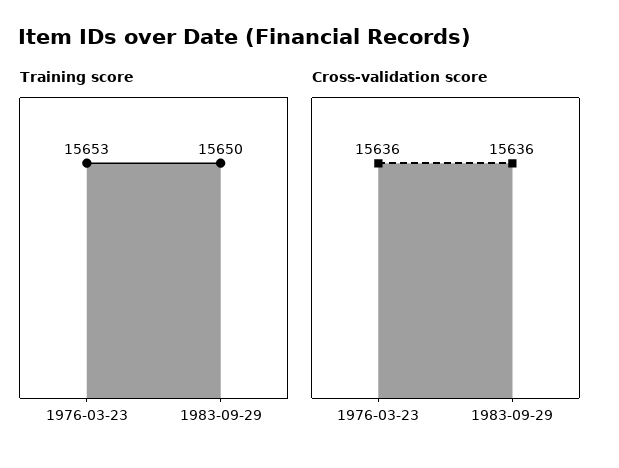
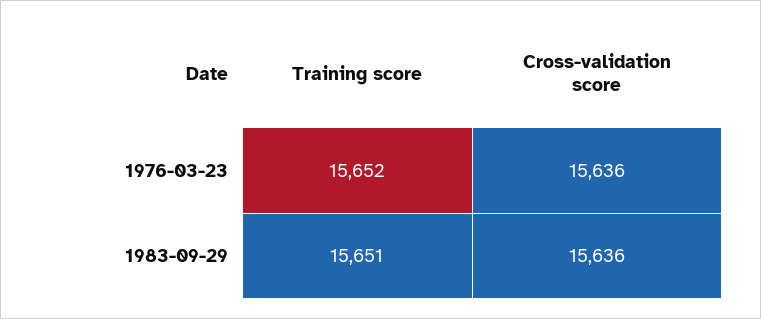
Training score, 1976-03-23: 15653 -> 15652
Training score, 1983-09-29: 15650 -> 15651

